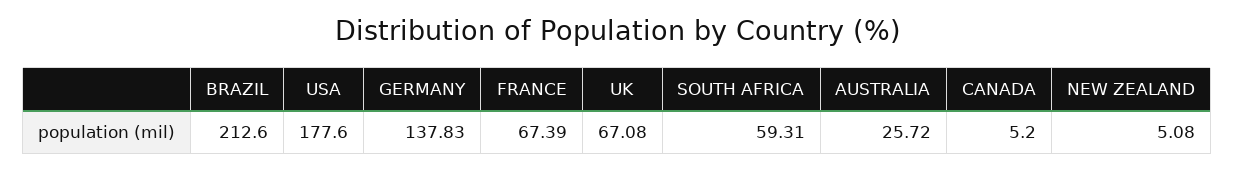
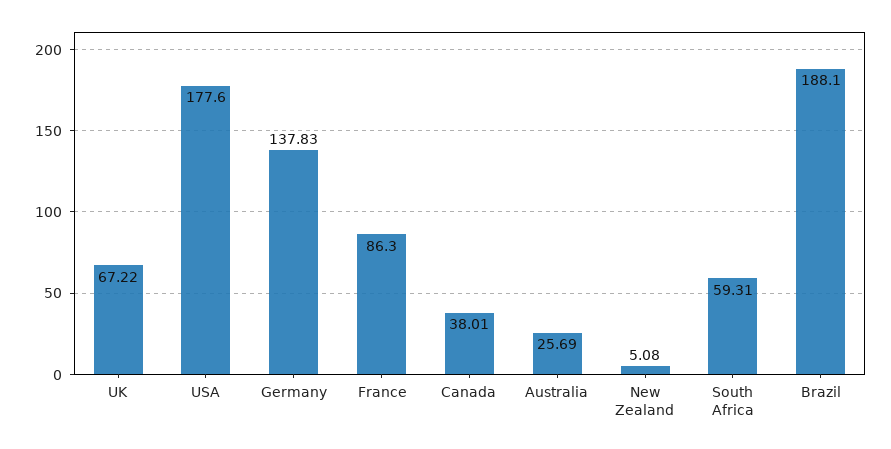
BRAZIL: 212.6 -> 188.1
FRANCE: 67.39 -> 86.3
UK: 67.08 -> 67.22
AUSTRALIA: 25.72 -> 25.69
CANADA: 5.2 -> 38.01

